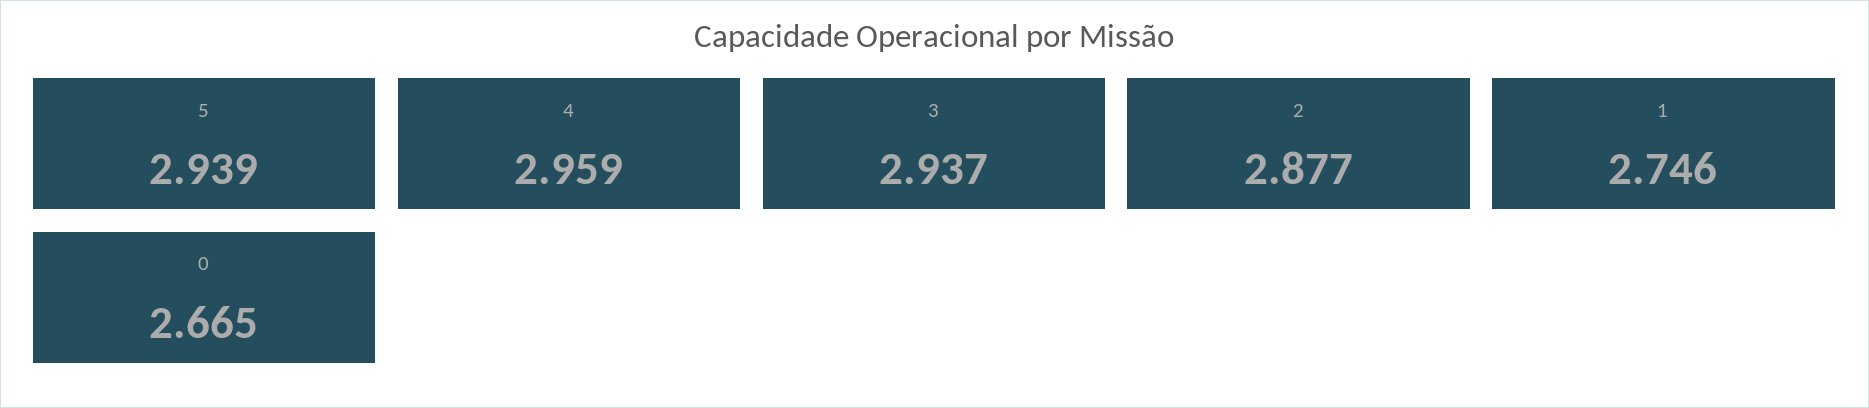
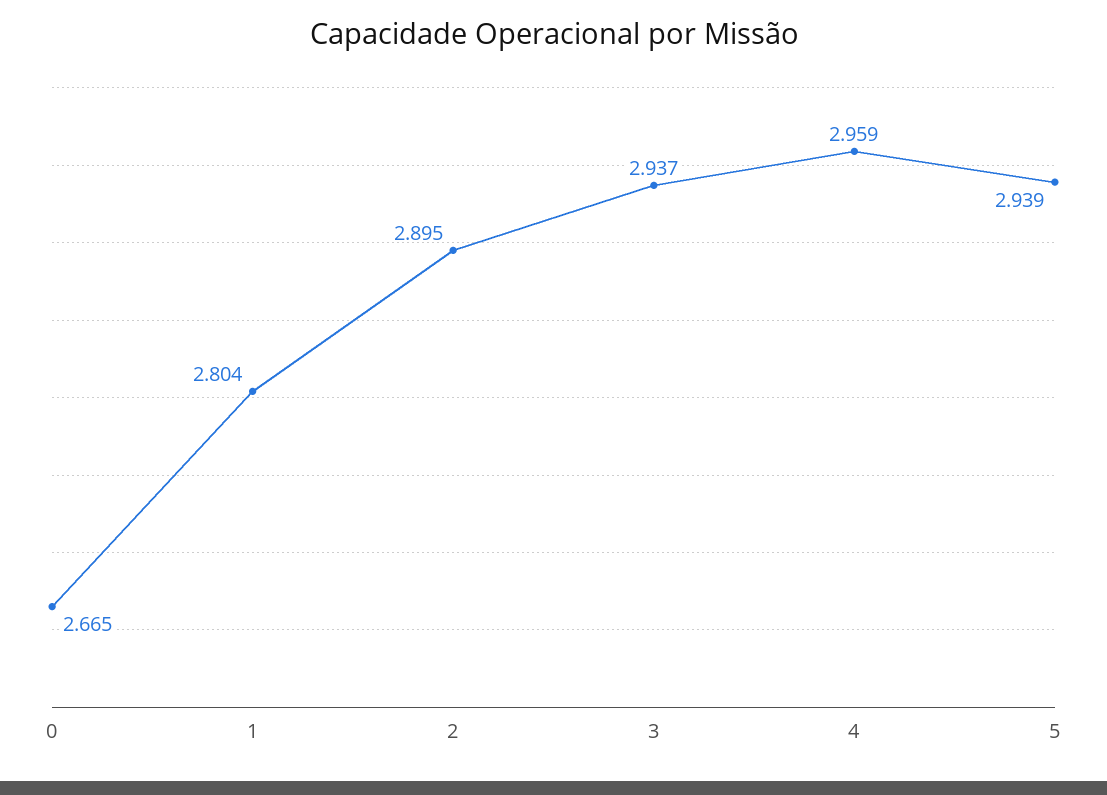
2: 2.877 -> 2.895
1: 2.746 -> 2.804

